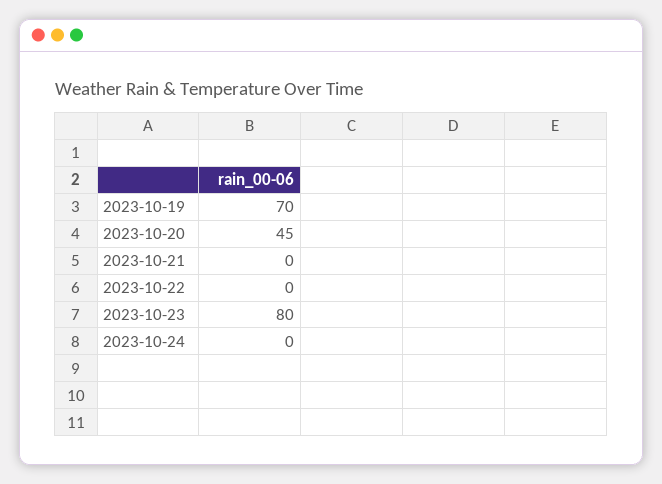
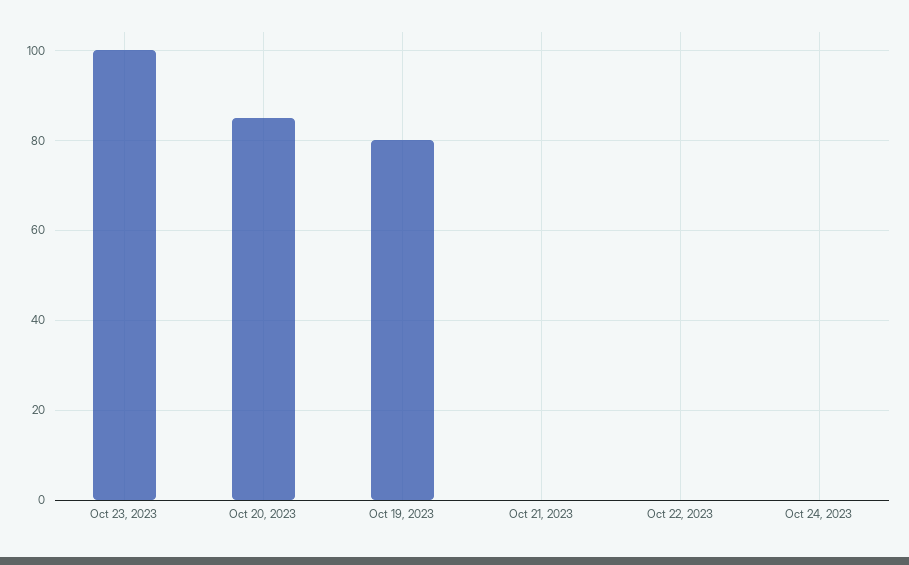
2023-10-19: 70 -> 80
2023-10-20: 45 -> 85
2023-10-23: 80 -> 100

